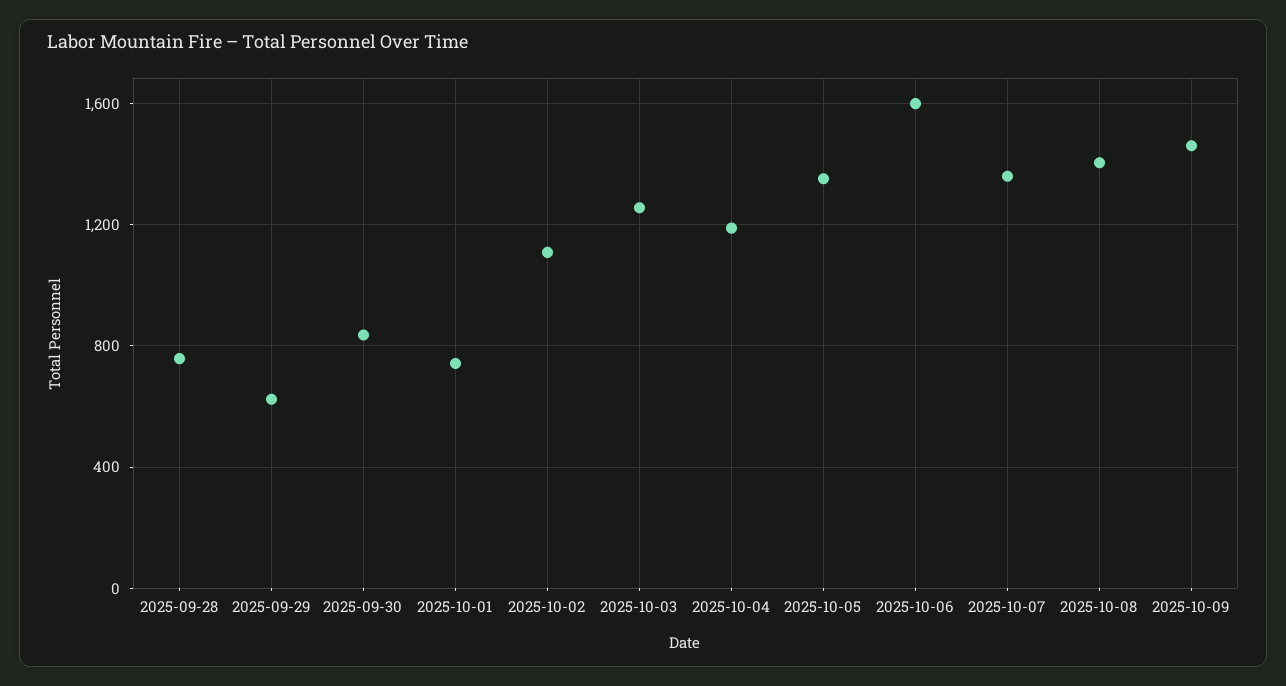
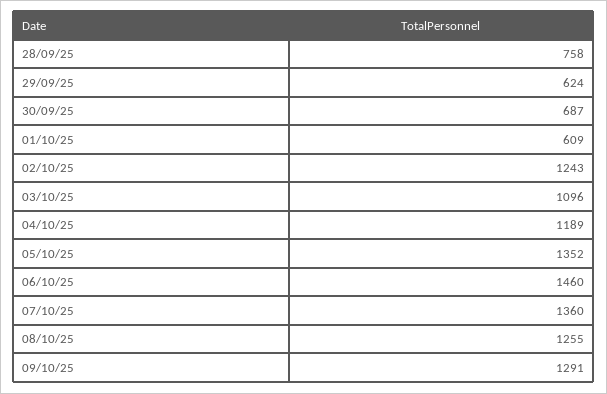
2025-09-30: 850 -> 687
2025-10-01: 750 -> 609
2025-10-02: 1100 -> 1243
2025-10-03: 1250 -> 1096
2025-10-06: 1600 -> 1460
2025-10-08: 1400 -> 1255
2025-10-09: 1450 -> 1291

